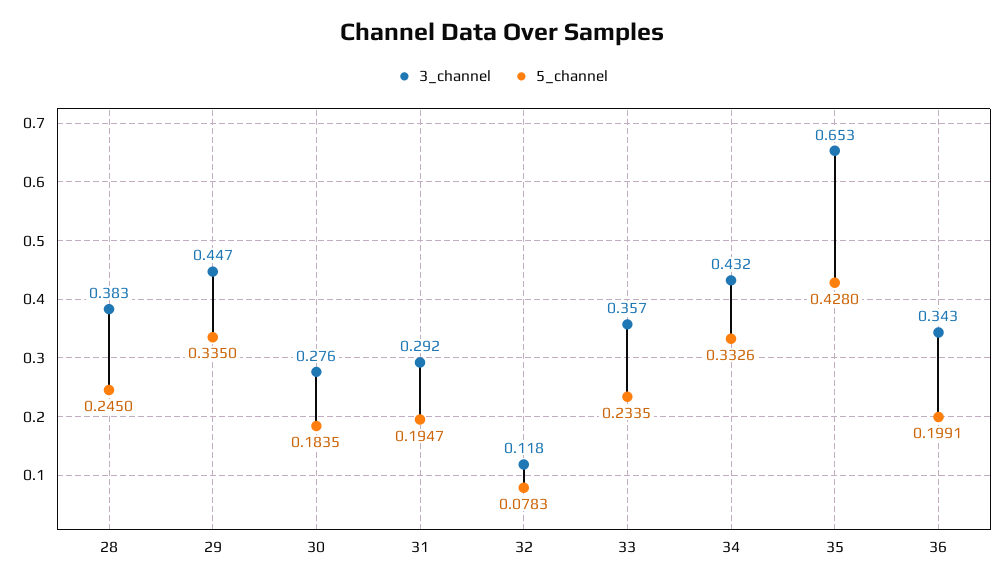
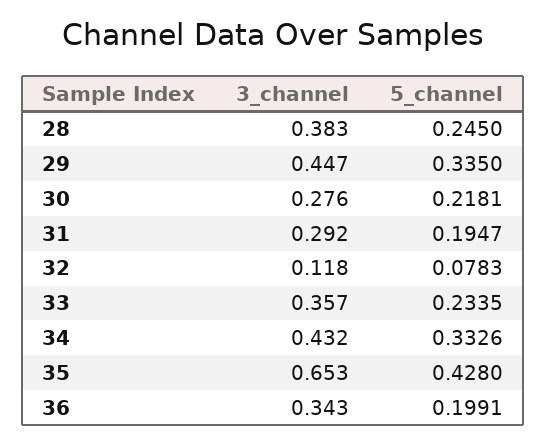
5_channel, 30: 0.1835 -> 0.2181

